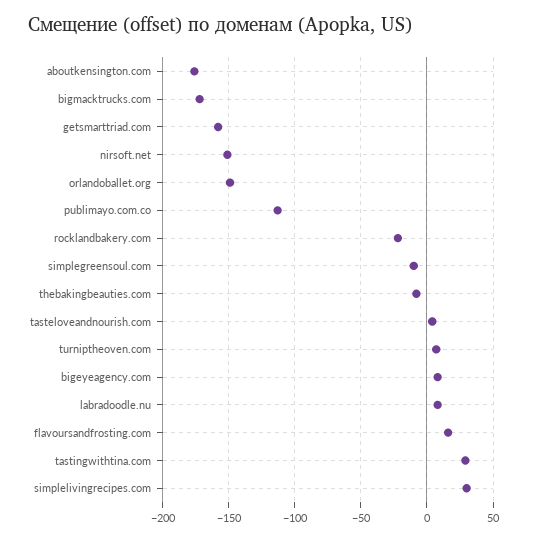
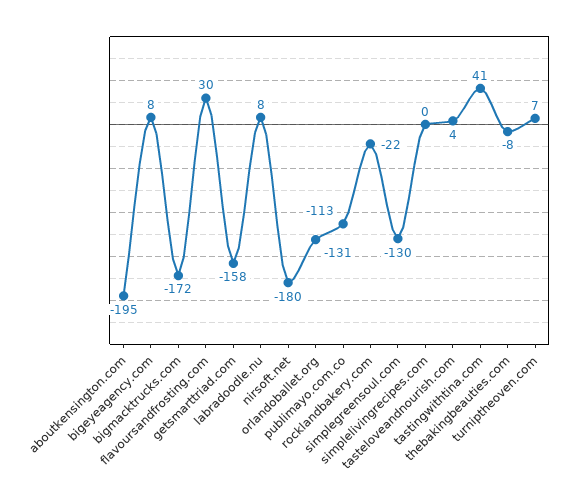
aboutkensington.com: -175 -> -195
nirsoft.net: -150 -> -180
orlandoballet.org: -150 -> -131
simplegreensoul.com: -10 -> -130
flavoursandfrosting.com: 15 -> 30
tastingwithtina.com: 30 -> 41
simplelivingrecipes.com: 30 -> 0

